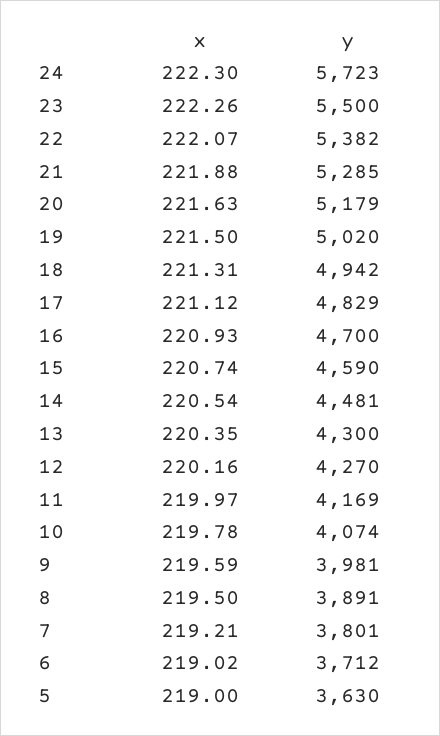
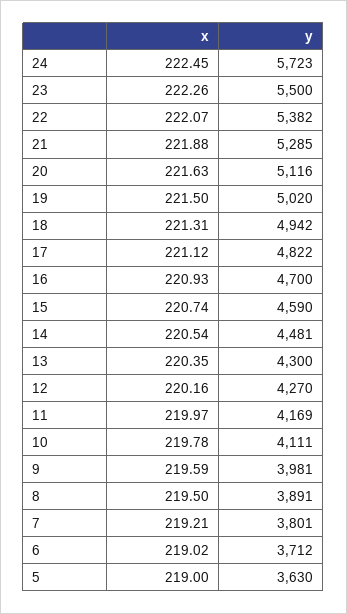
x, 24: 222.3 -> 222.45
y, 20: 5179 -> 5116
y, 17: 4829 -> 4822
y, 10: 4074 -> 4111

